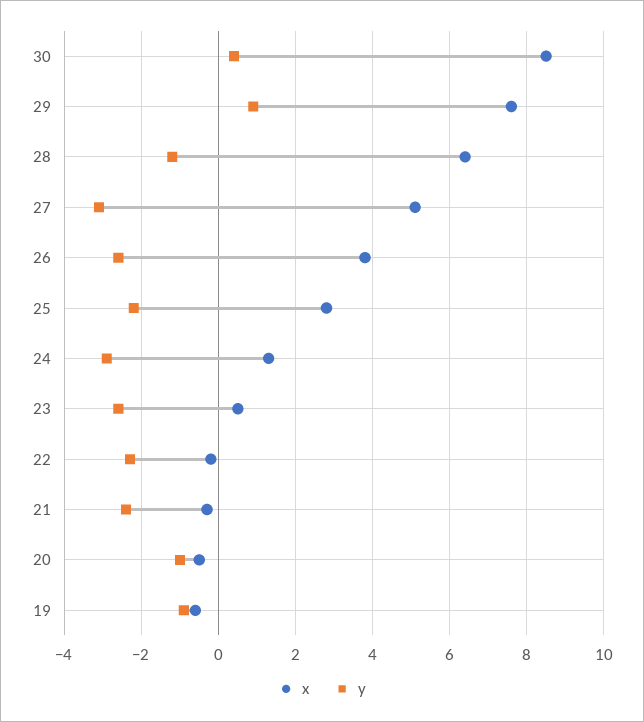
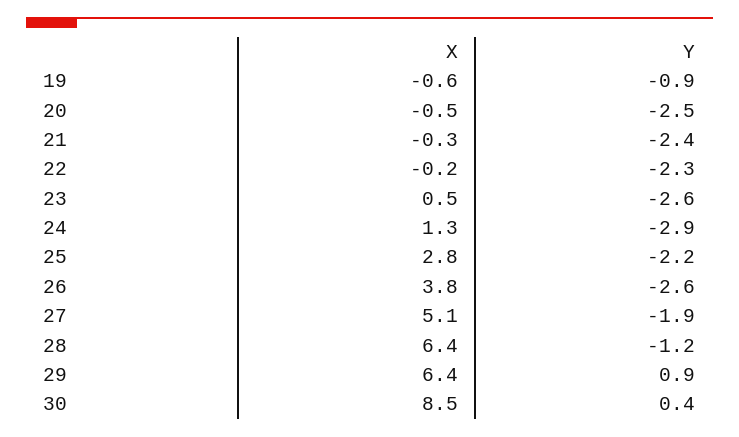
x, 29: 7.5 -> 6.4
y, 27: -3 -> -1.9
y, 20: -1 -> -2.5

